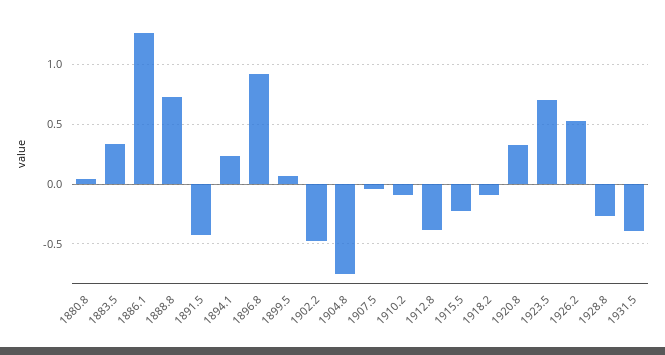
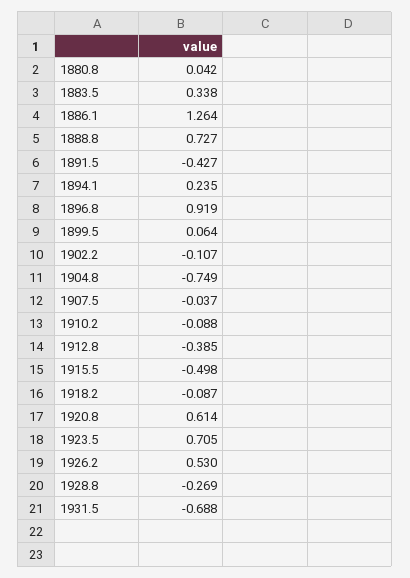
1902.2: -0.5 -> -0.107
1915.5: -0.2 -> -0.498
1920.8: 0.3 -> 0.614
1931.5: -0.4 -> -0.688

